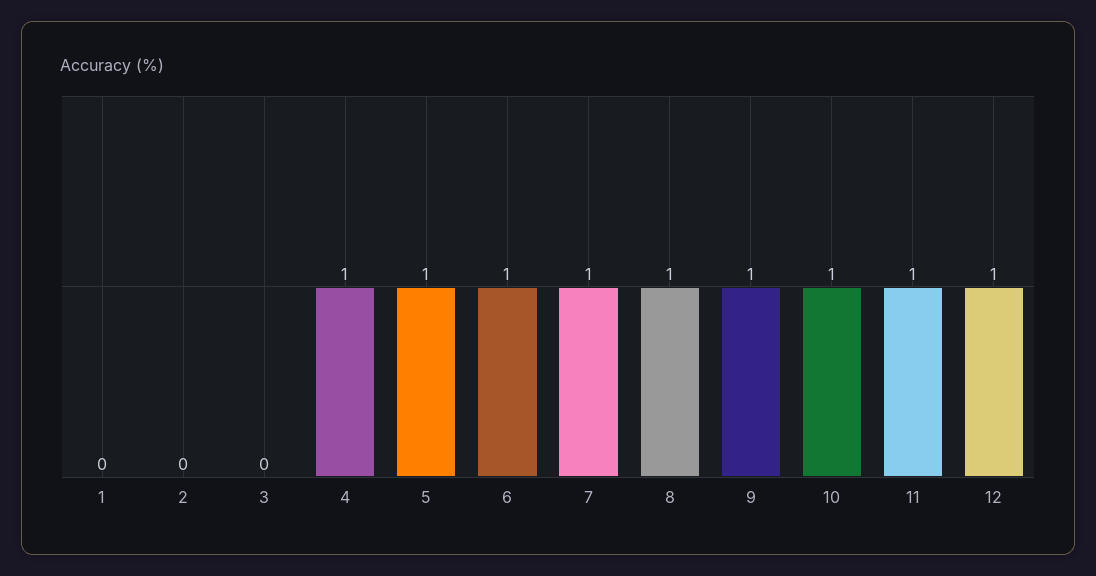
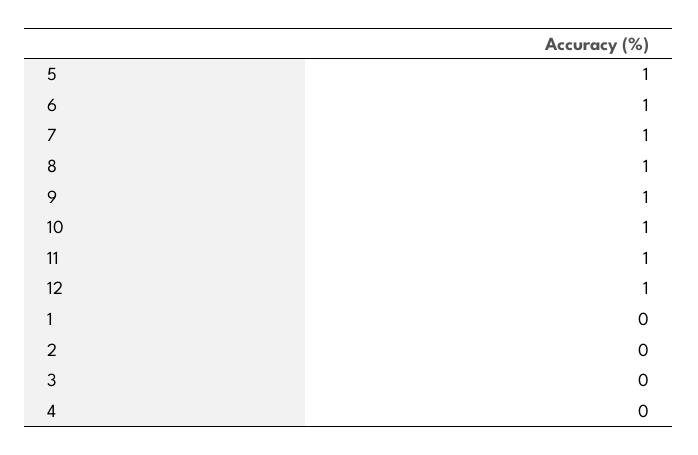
4: 1 -> 0

